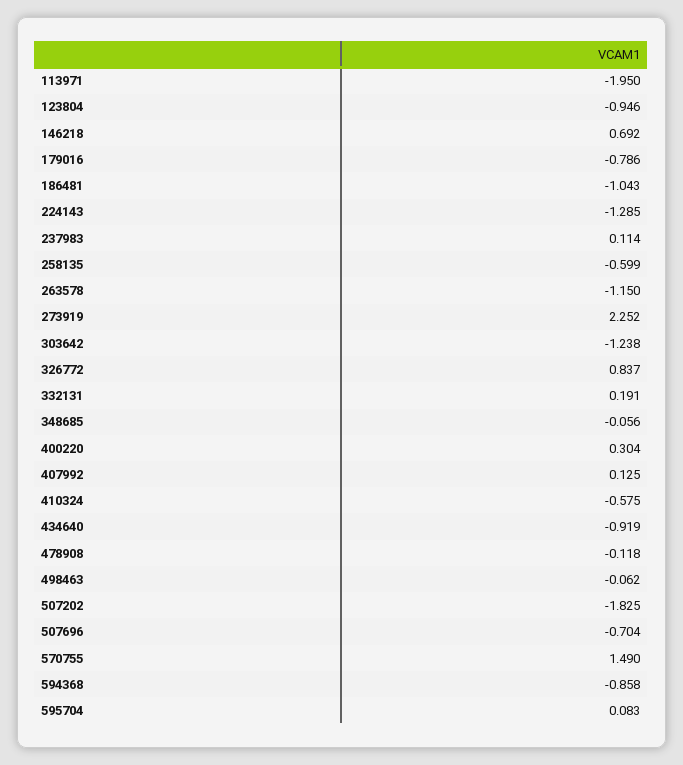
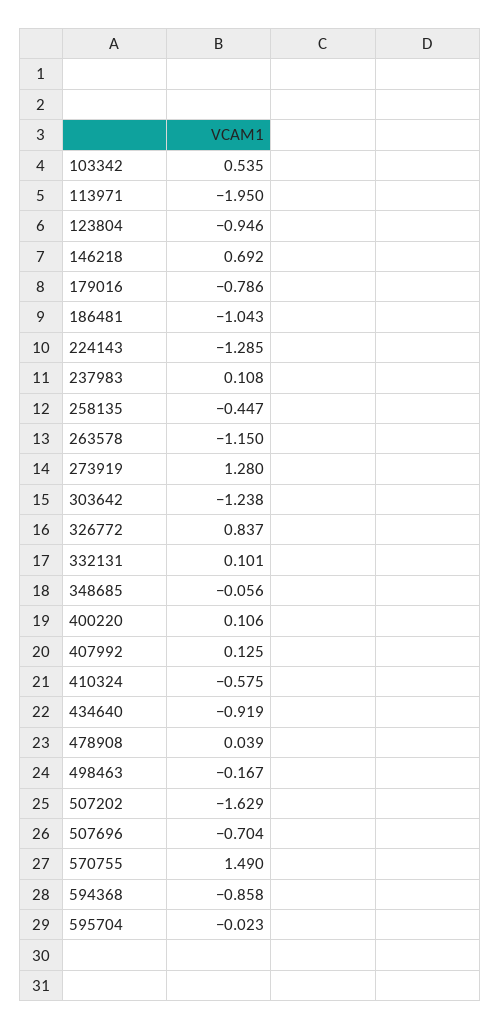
237983: 0.114 -> 0.108
258135: -0.599 -> -0.447
273919: 2.252 -> 1.28
332131: 0.191 -> 0.101
400220: 0.304 -> 0.106
478908: -0.118 -> 0.039
498463: -0.062 -> -0.167
507202: -1.825 -> -1.629
595704: 0.083 -> -0.023
103342: none -> 0.535

